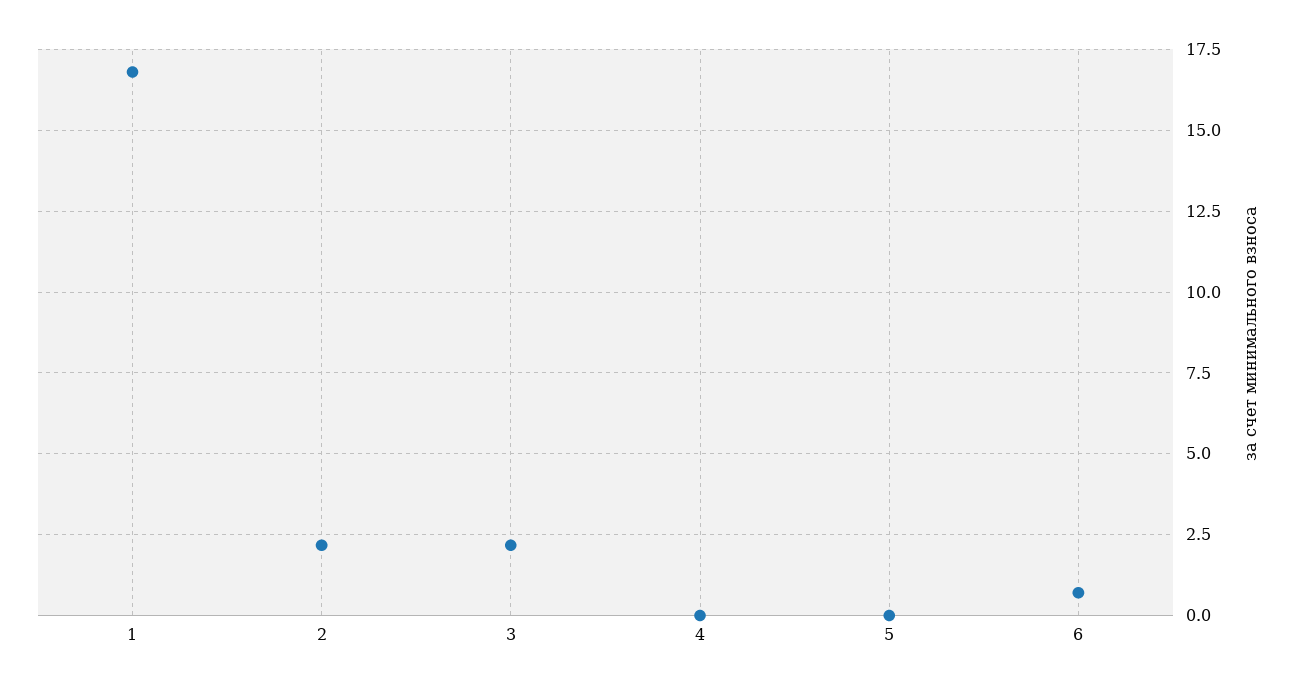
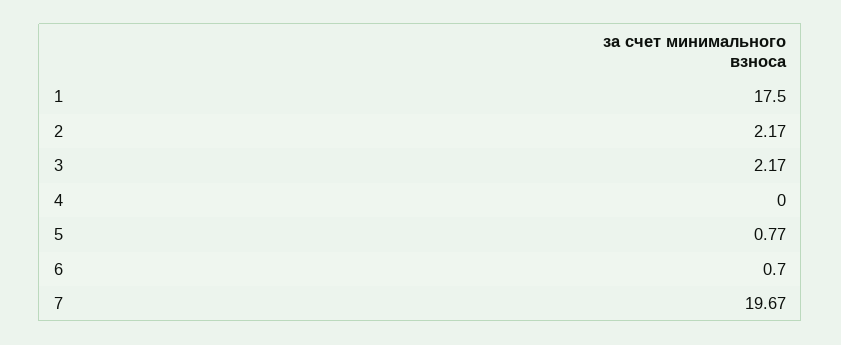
1: 16.75 -> 17.5
5: 0 -> 0.77
7: none -> 19.67

